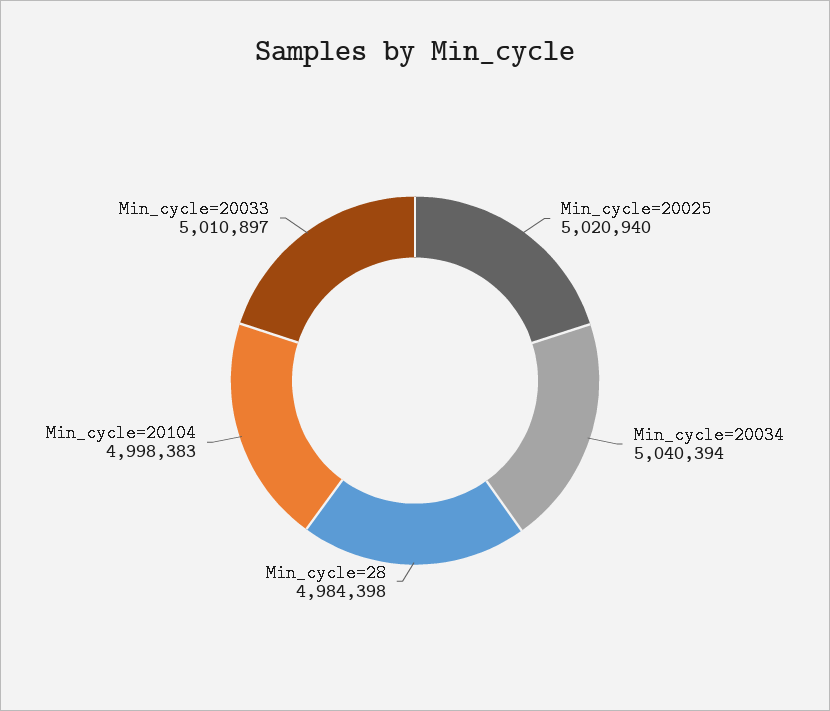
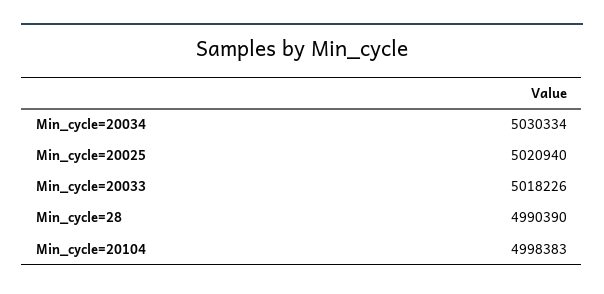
Min_cycle=20034: 5040394 -> 5030334
Min_cycle=28: 4984398 -> 4990390
Min_cycle=20033: 5010897 -> 5018226

